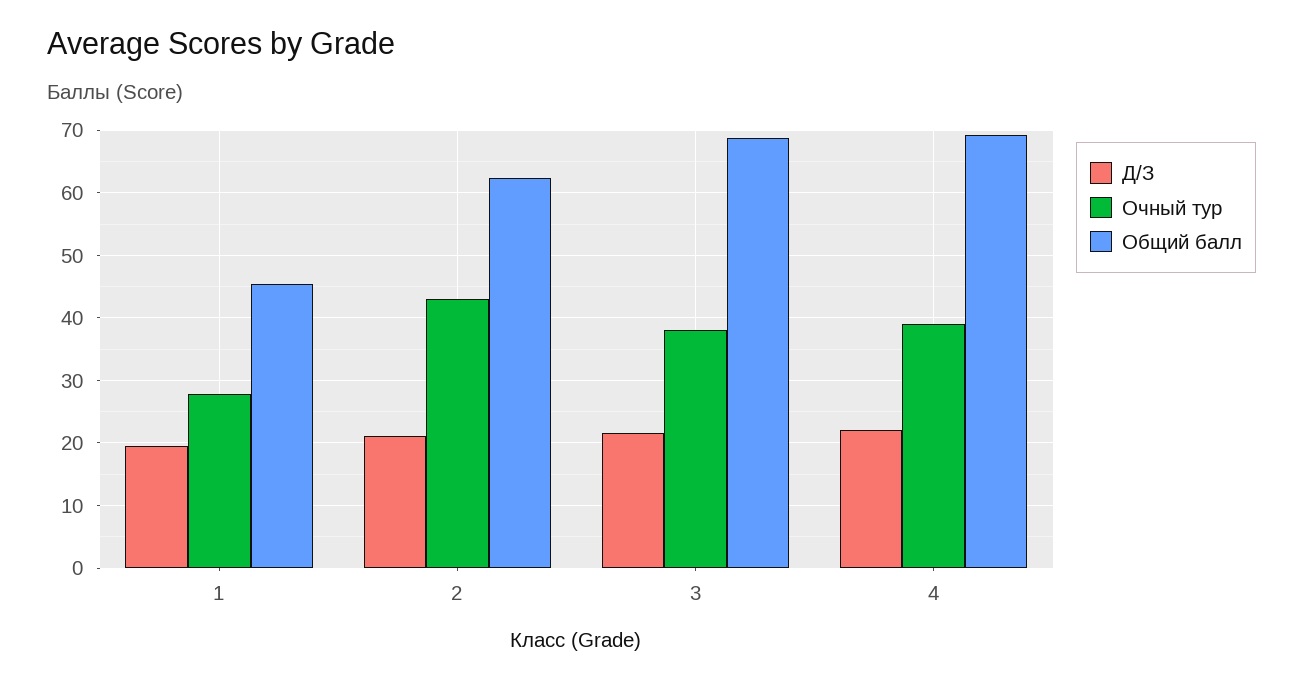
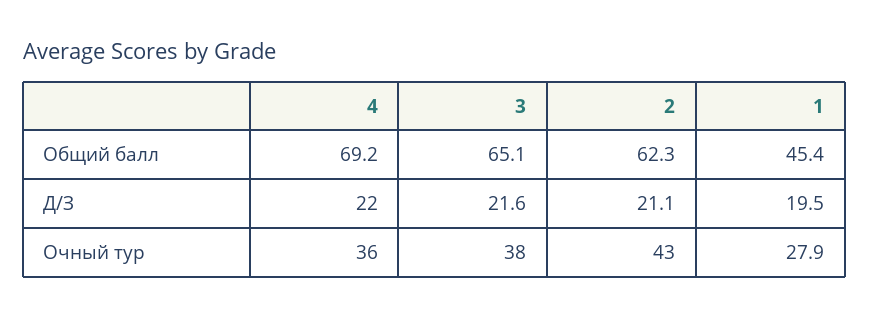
Общий балл, 3: 69 -> 65.1
Очный тур, 4: 39 -> 36

